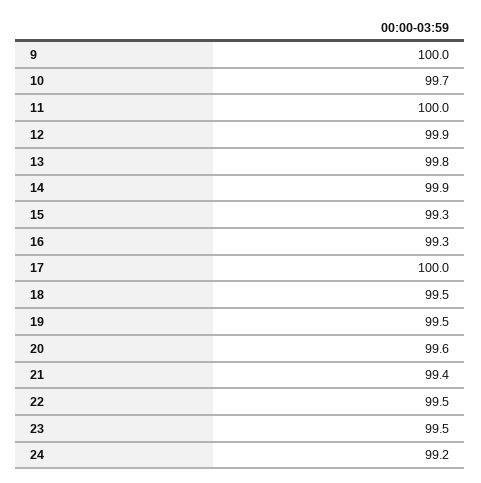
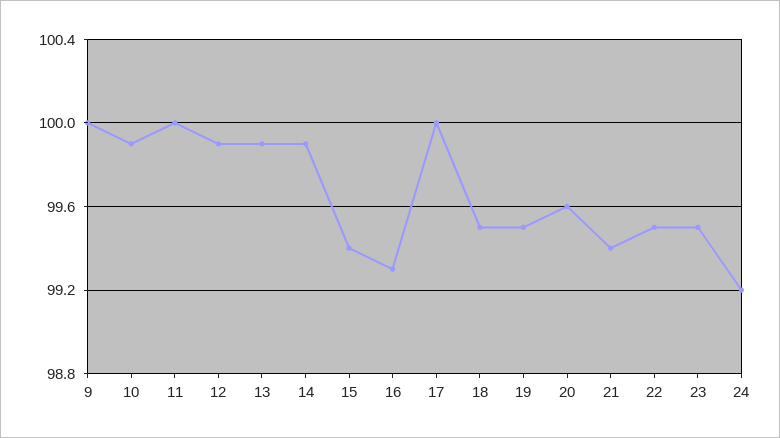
10: 99.7 -> 99.9
13: 99.8 -> 99.9
15: 99.3 -> 99.4

